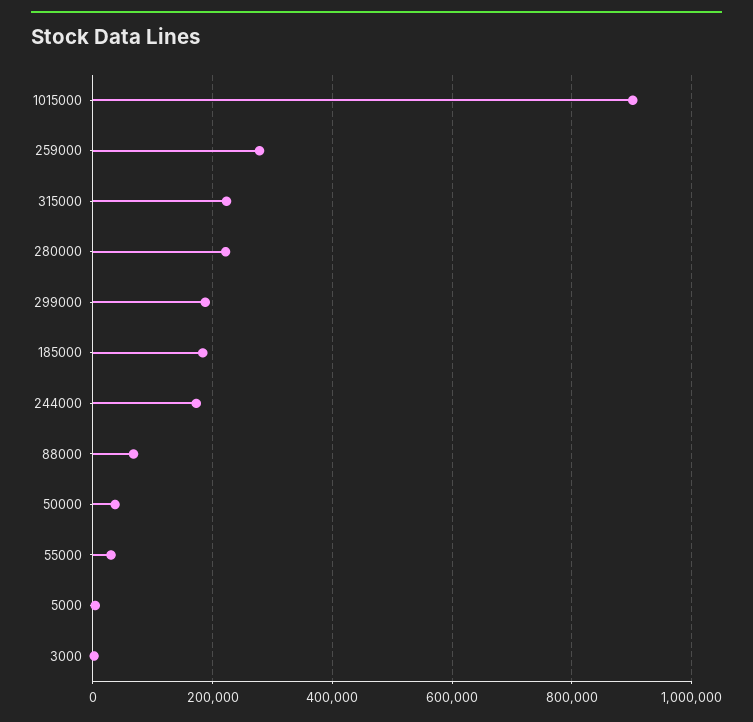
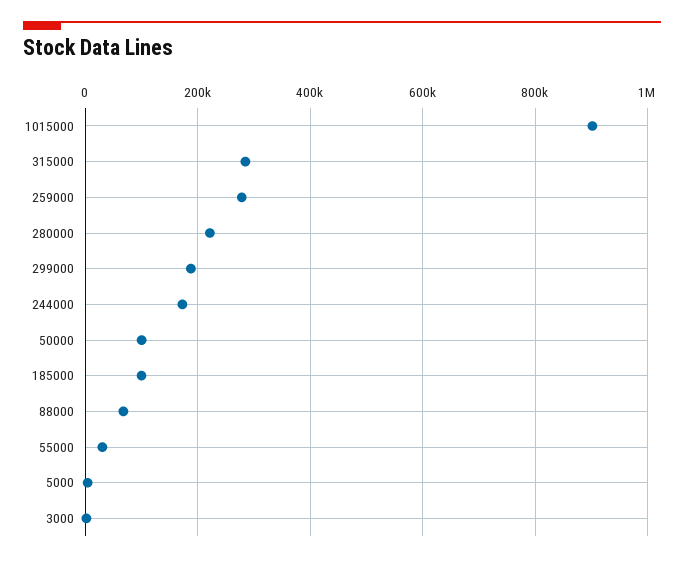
315000: 220000 -> 280000
185000: 180000 -> 100000
50000: 40000 -> 100000

